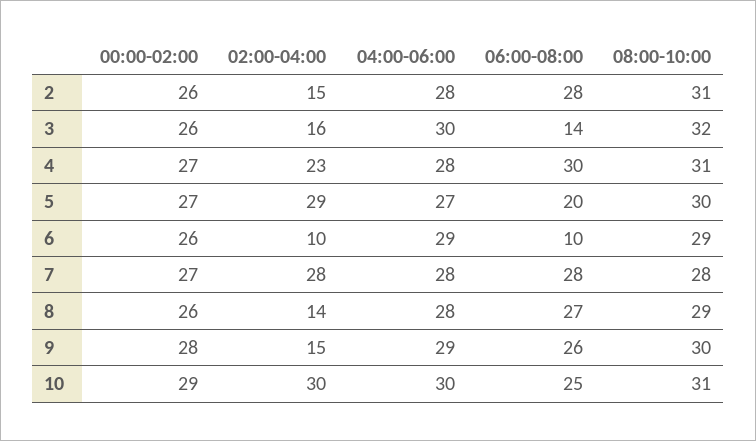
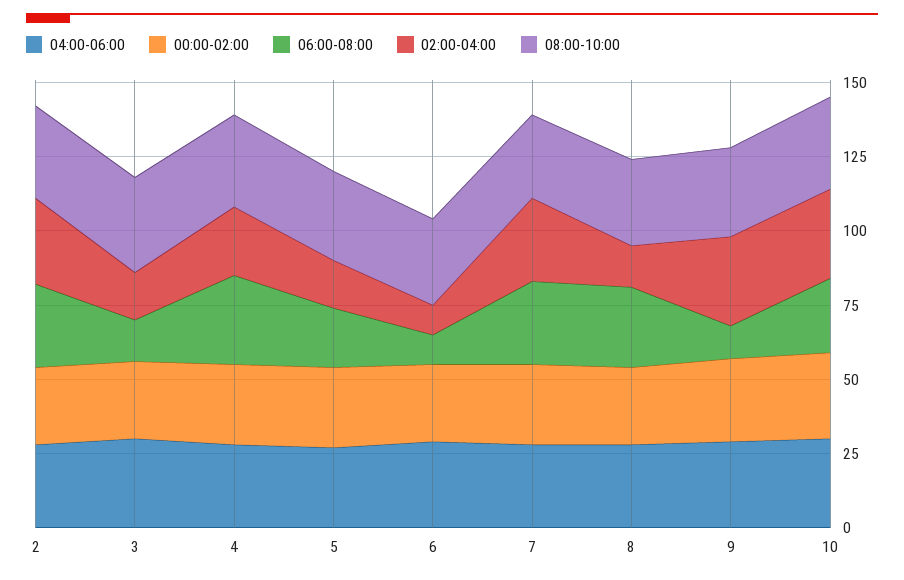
02:00-04:00, 2: 15 -> 30
02:00-04:00, 5: 29 -> 15
02:00-04:00, 9: 15 -> 30
06:00-08:00, 9: 26 -> 10

